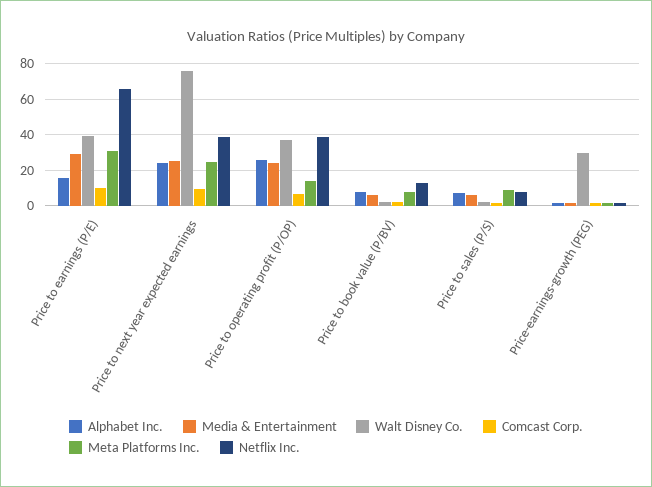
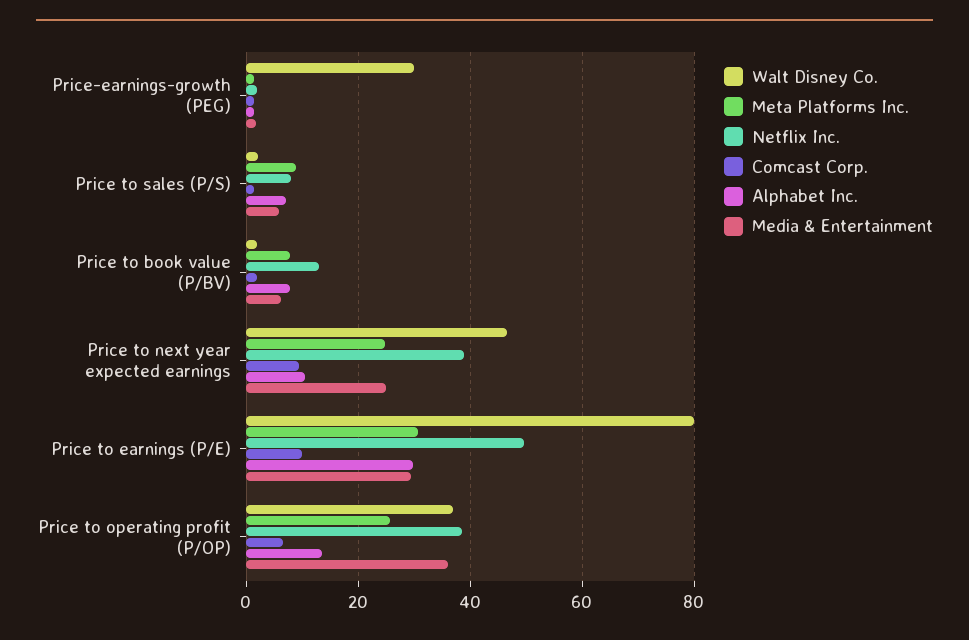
Alphabet Inc., Price to earnings (P/E): 15 -> 30
Walt Disney Co., Price to earnings (P/E): 40 -> 80
Netflix Inc., Price to earnings (P/E): 65 -> 50
Alphabet Inc., Price to next year expected earnings: 25 -> 10
Walt Disney Co., Price to next year expected earnings: 75 -> 46
Alphabet Inc., Price to operating profit (P/OP): 25 -> 14
Media & Entertainment, Price to operating profit (P/OP): 25 -> 36
Meta Platforms Inc., Price to operating profit (P/OP): 15 -> 26

